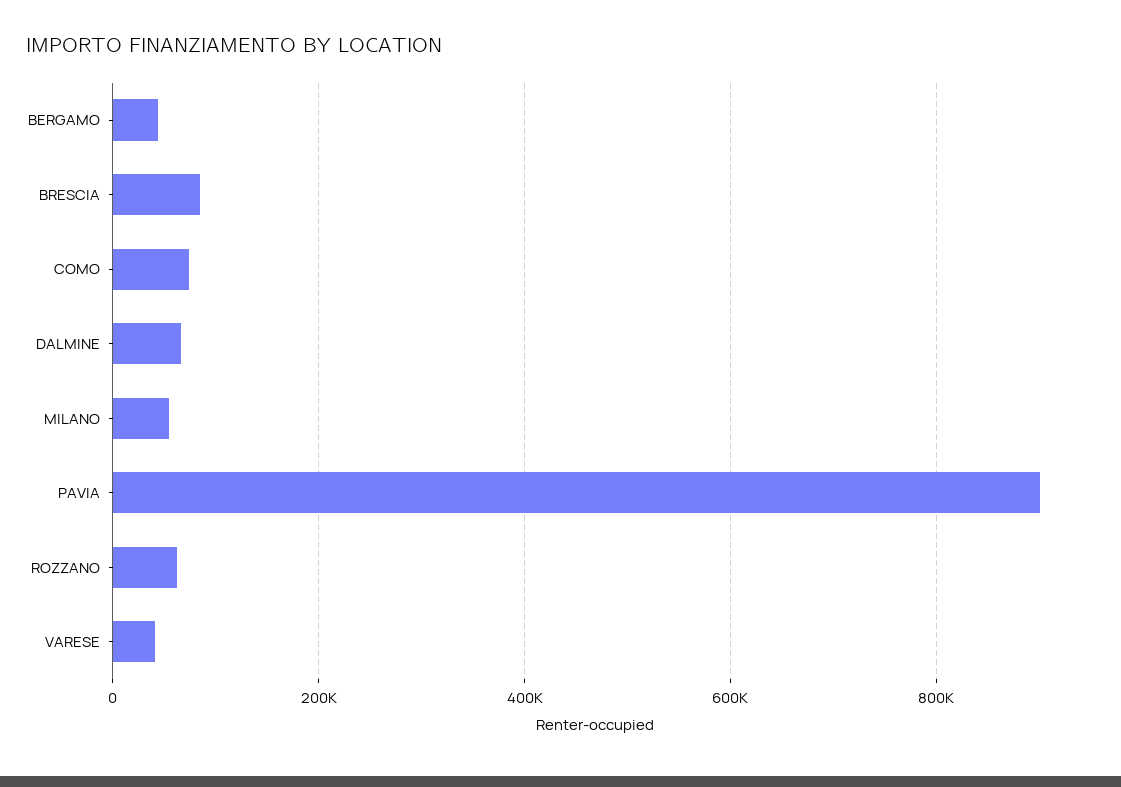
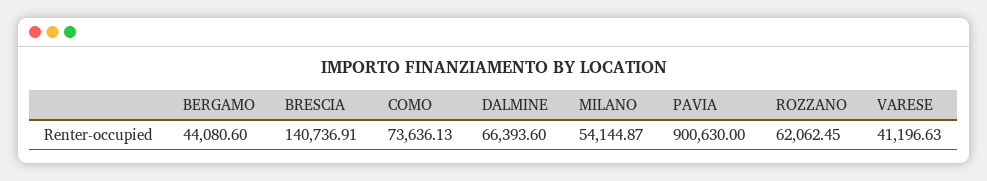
BRESCIA: 80000 -> 140736.91

